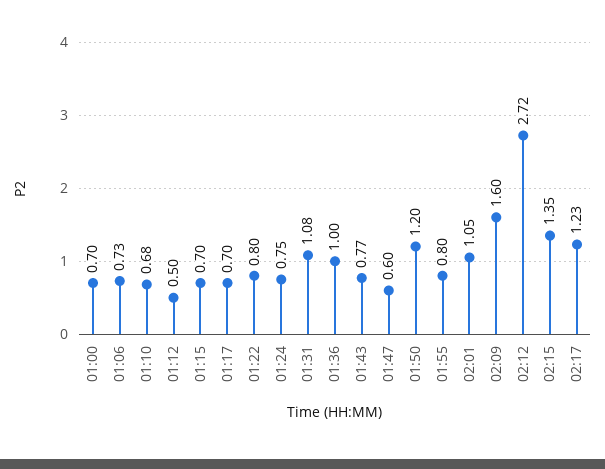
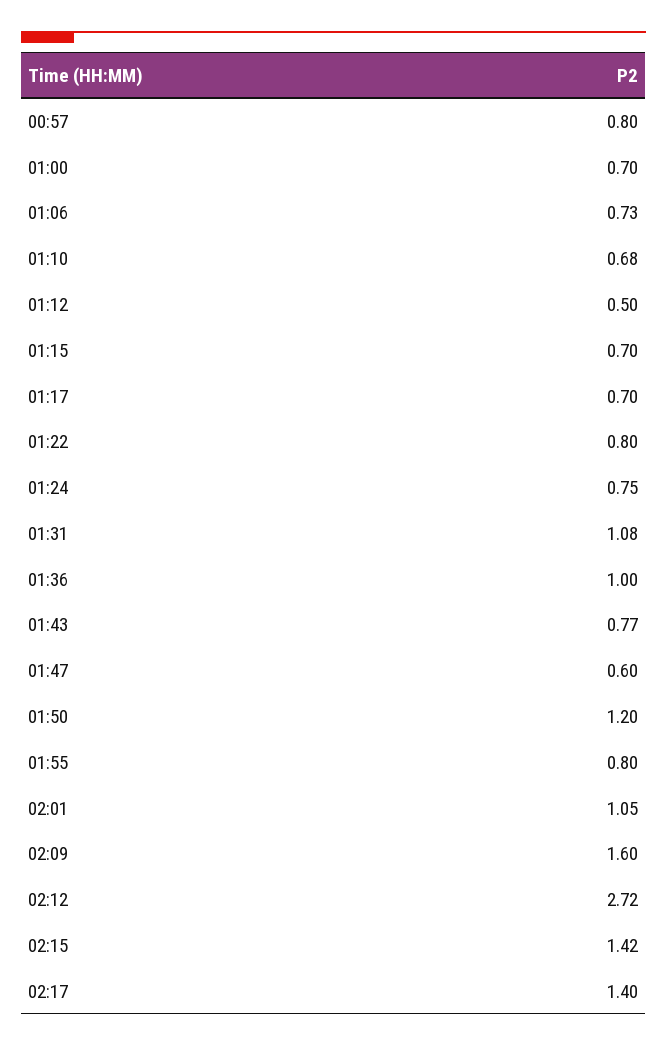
02:15: 1.35 -> 1.42
02:17: 1.23 -> 1.4
00:57: none -> 0.8

